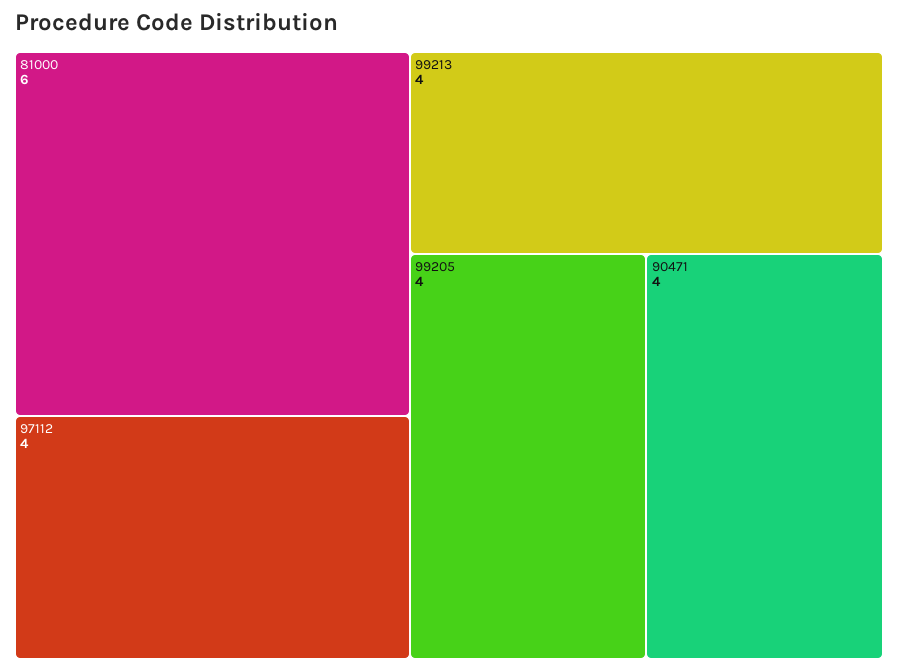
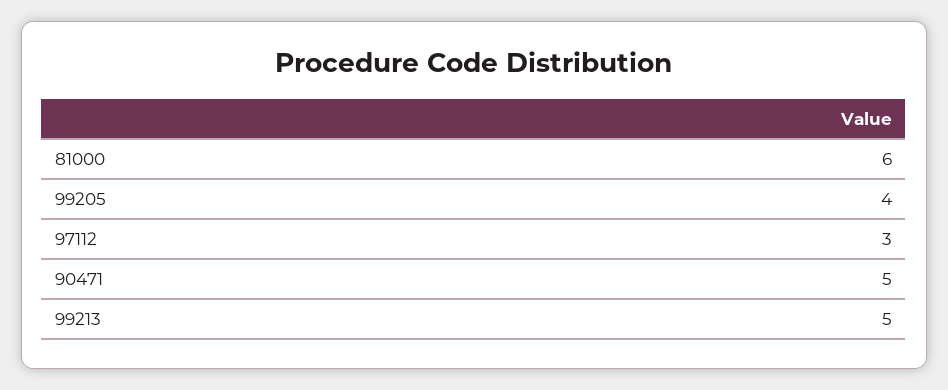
97112: 4 -> 3
99213: 4 -> 5
90471: 4 -> 5

